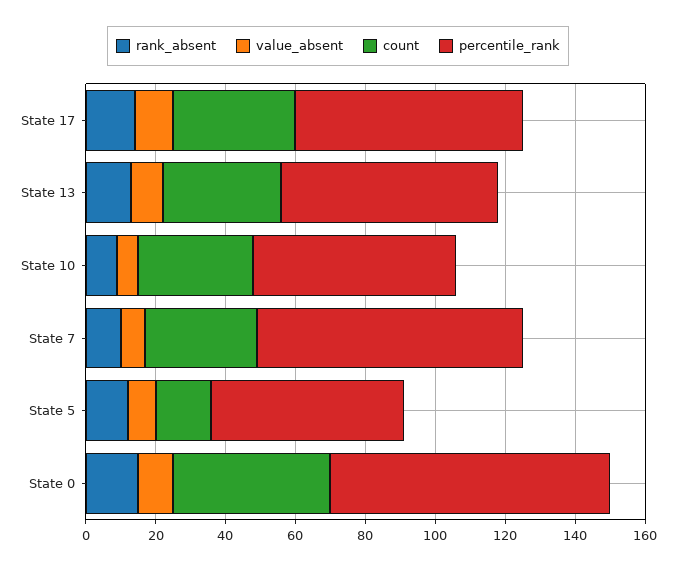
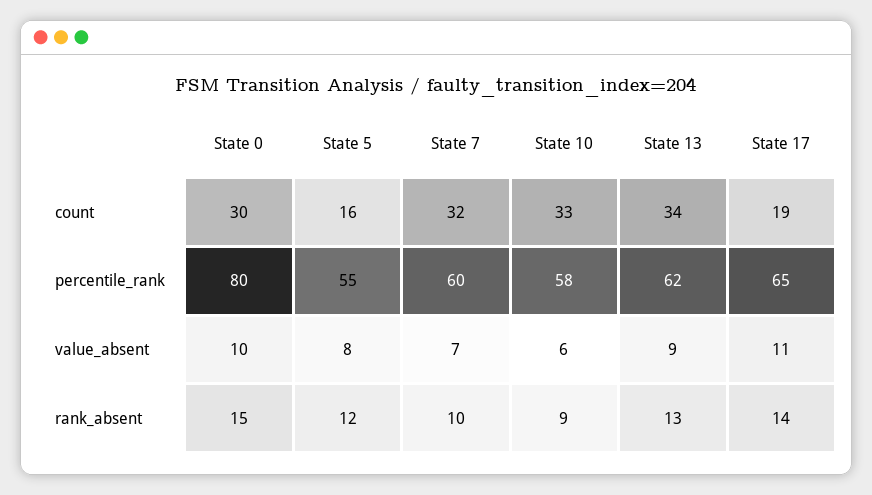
count, State 17: 35 -> 19
percentile_rank, State 7: 75 -> 60
count, State 0: 45 -> 30

